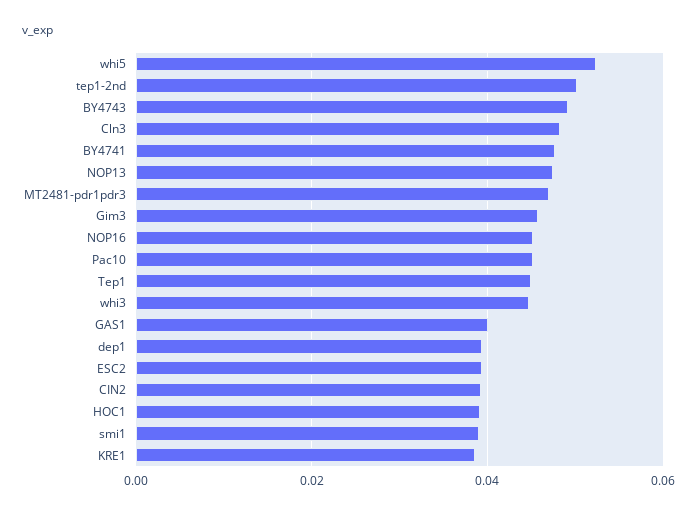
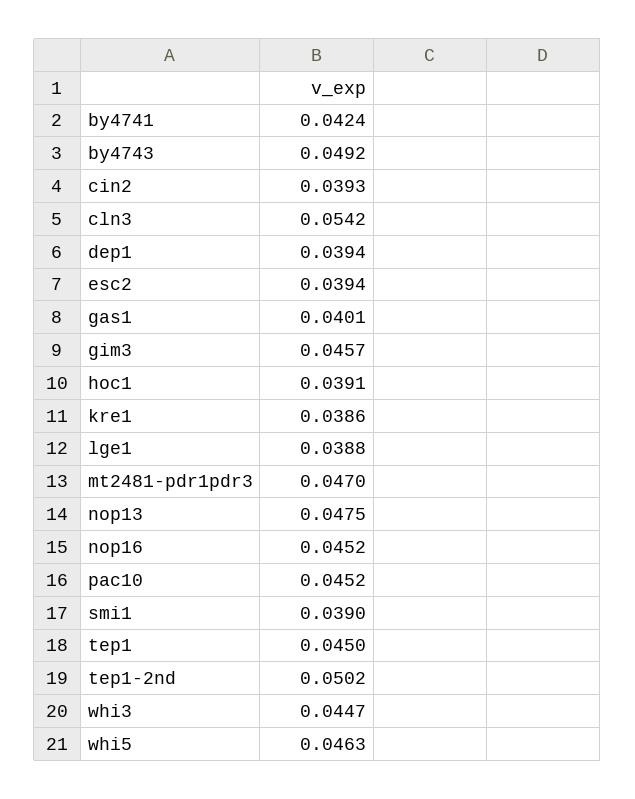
whi5: 0.052 -> 0.0463
Cln3: 0.048 -> 0.0542
BY4741: 0.048 -> 0.0424
lge1: none -> 0.0388

